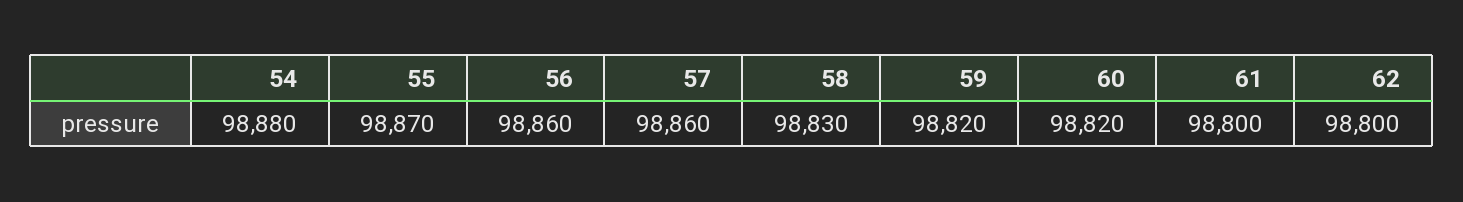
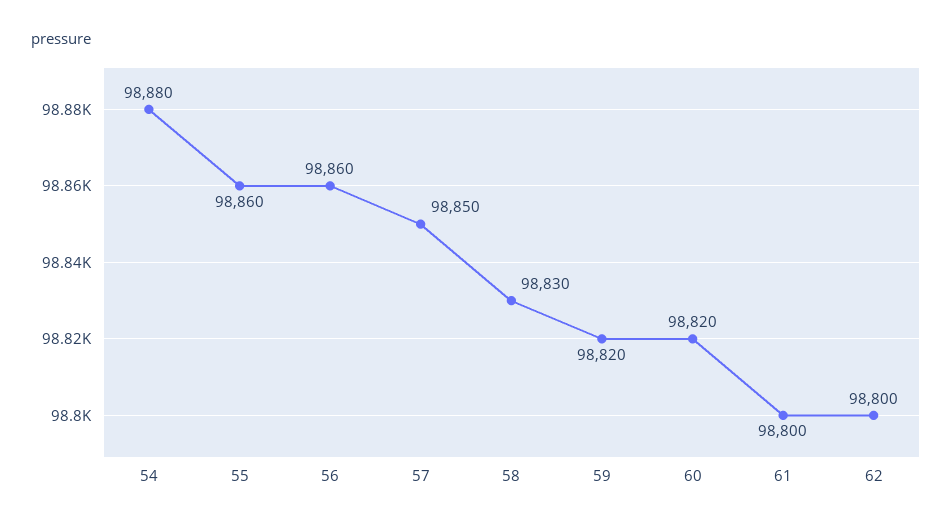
55: 98870 -> 98860
57: 98860 -> 98850

